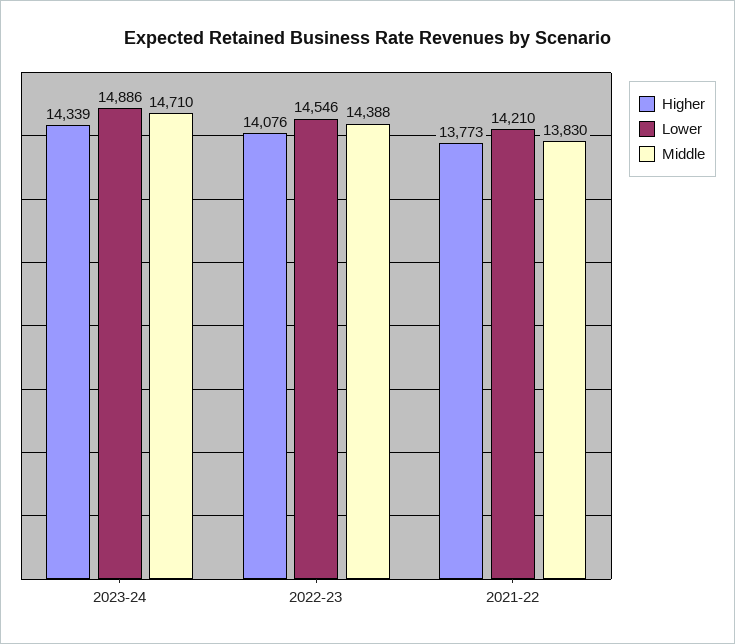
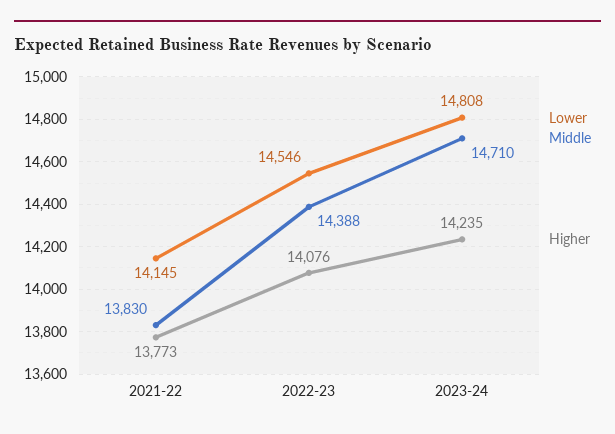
Higher, 2023-24: 14339 -> 14235
Lower, 2023-24: 14886 -> 14808
Lower, 2021-22: 14210 -> 14145

